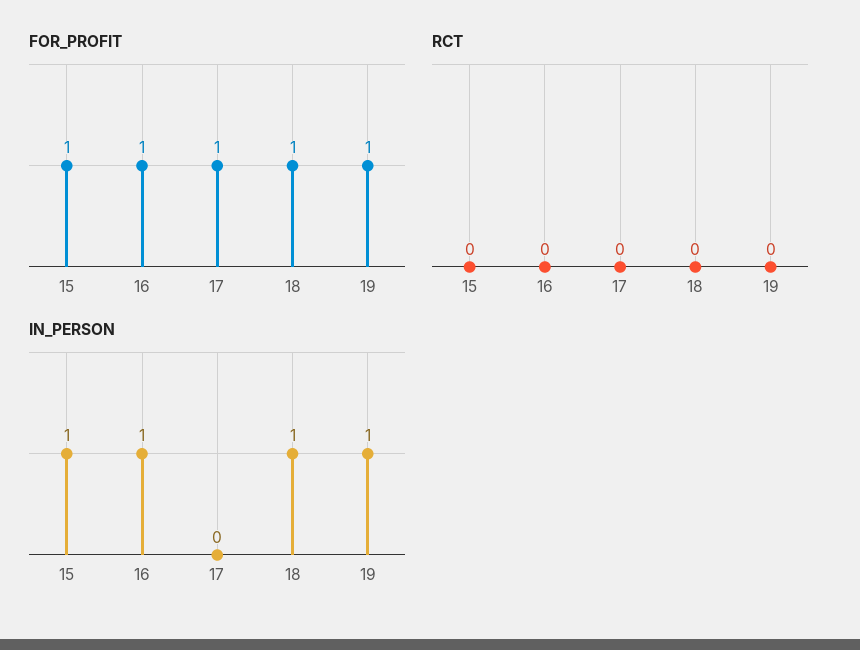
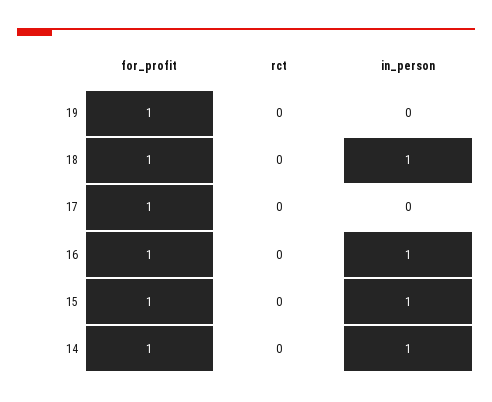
IN_PERSON, 19: 1 -> 0
FOR_PROFIT, 14: none -> 1
RCT, 14: none -> 0
IN_PERSON, 14: none -> 1

